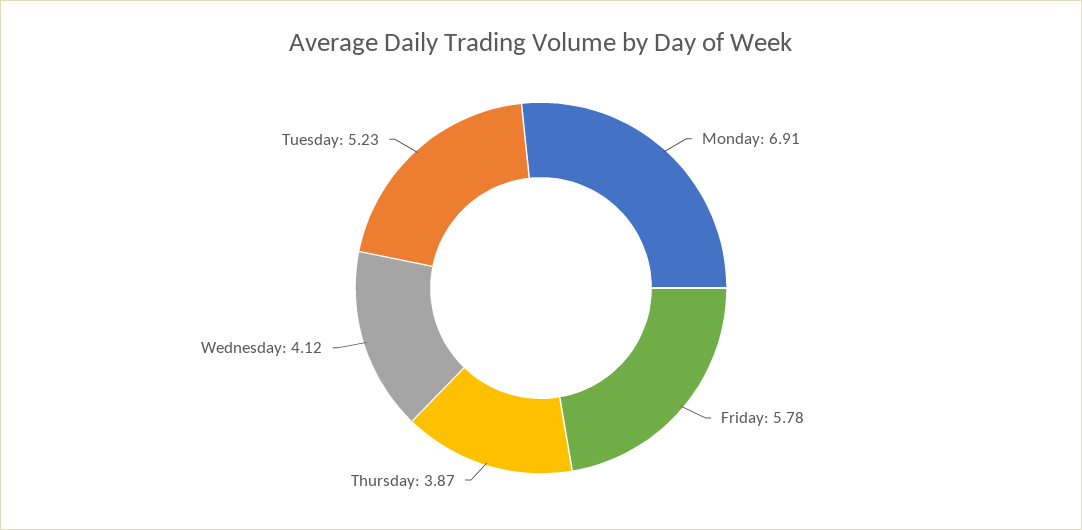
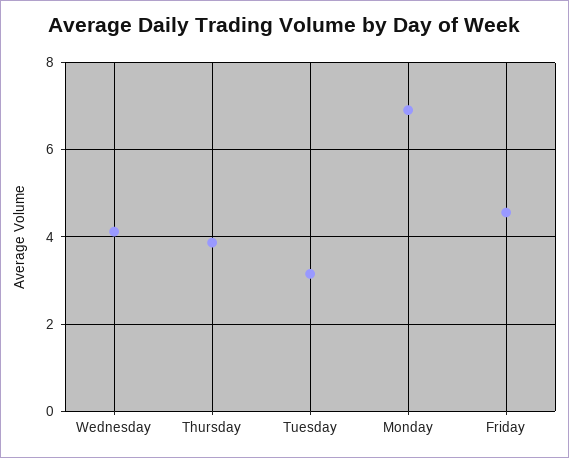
Friday: 5.78 -> 4.6
Tuesday: 5.23 -> 3.2

